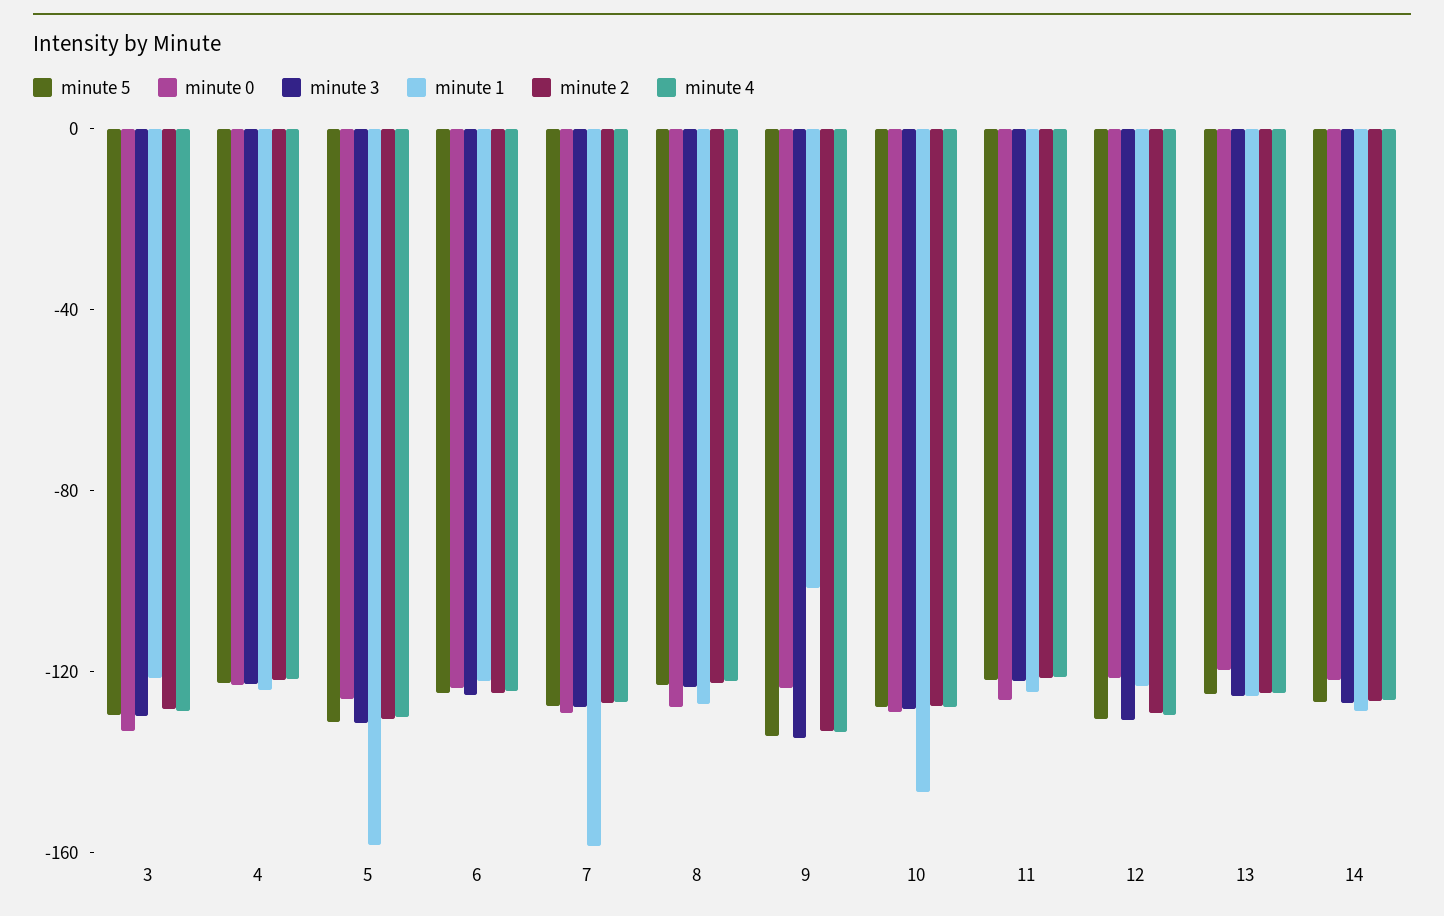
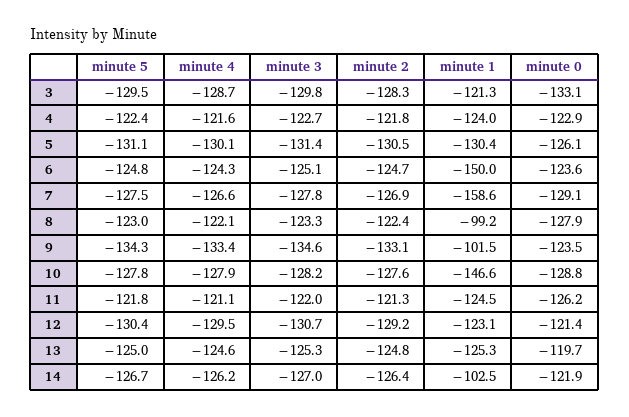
minute 1, 5: -160 -> -130.4
minute 1, 6: -120 -> -150
minute 1, 8: -130 -> -99.2
minute 1, 14: -130 -> -102.5

